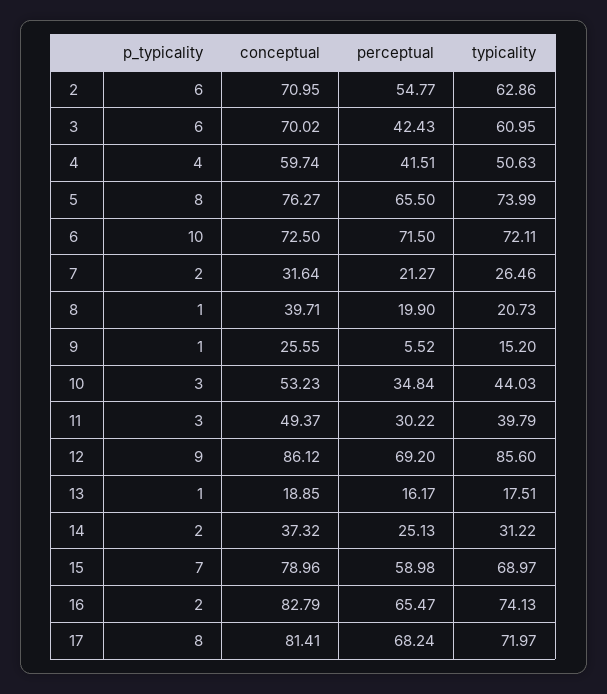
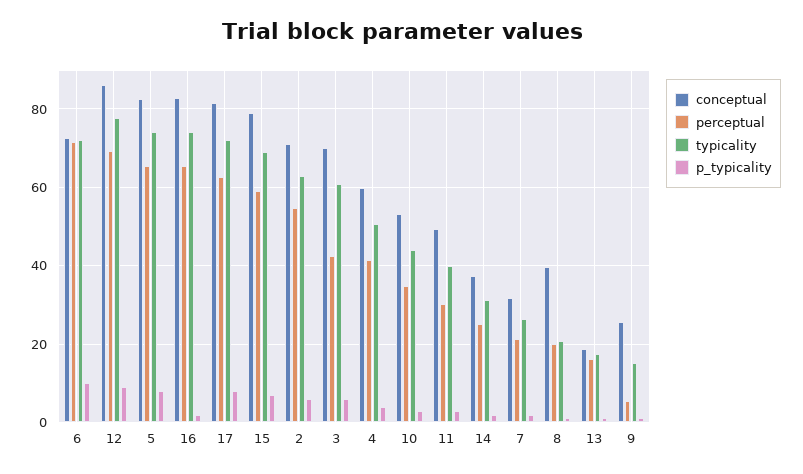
conceptual, 5: 76.27 -> 82
typicality, 12: 85.6 -> 78
perceptual, 17: 68.24 -> 62

